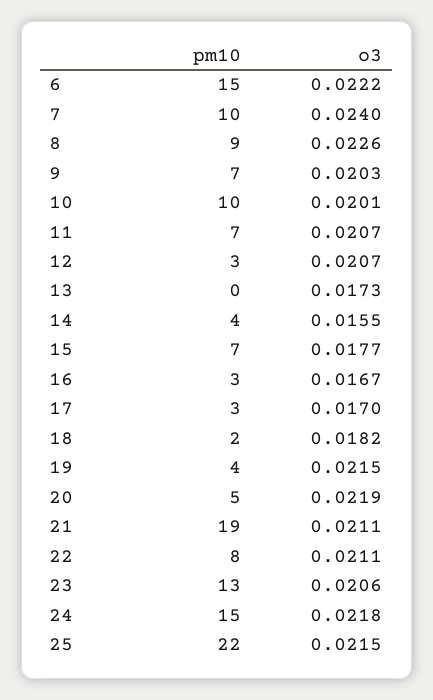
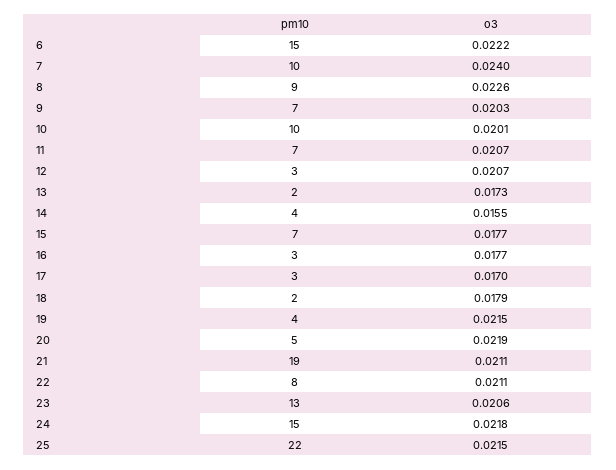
pm10, 13: 0 -> 2
o3, 16: 0.0167 -> 0.0177
o3, 18: 0.0182 -> 0.0179

